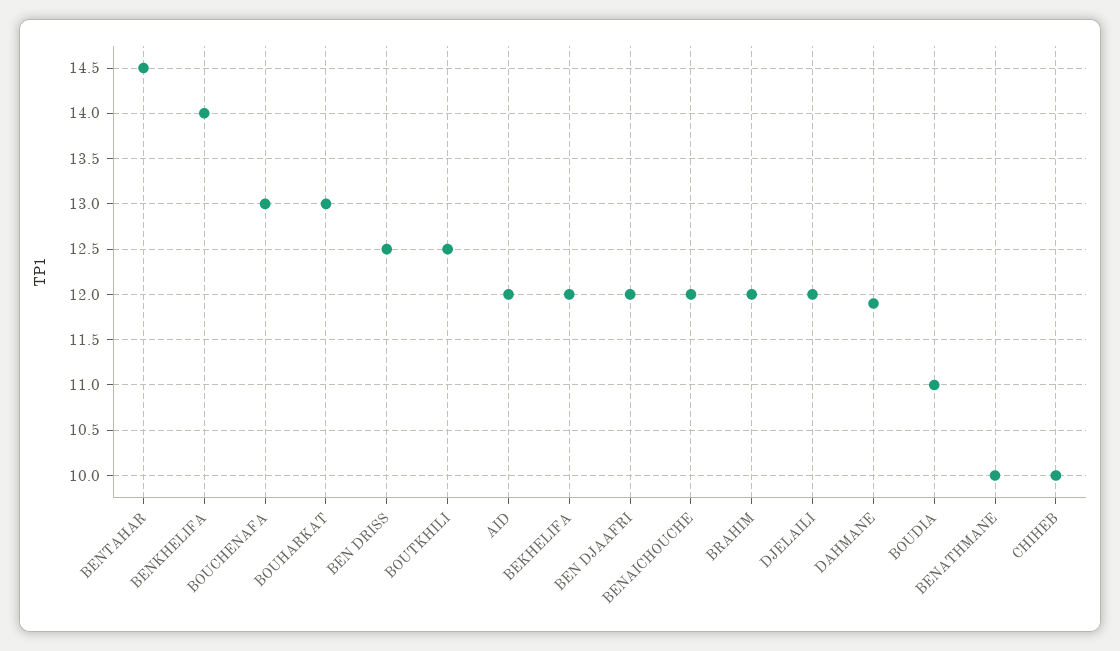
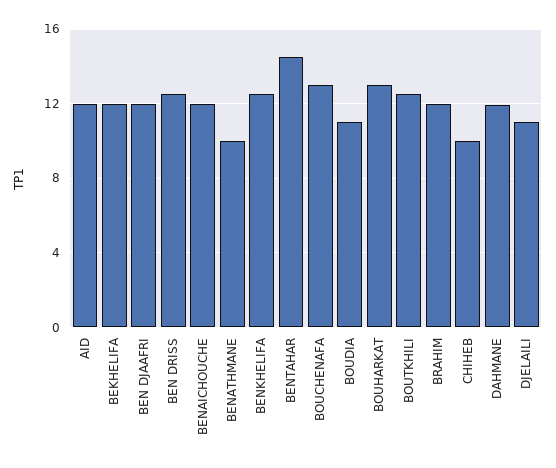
BENKHELIFA: 14 -> 12.5
DJELAILI: 12 -> 11

